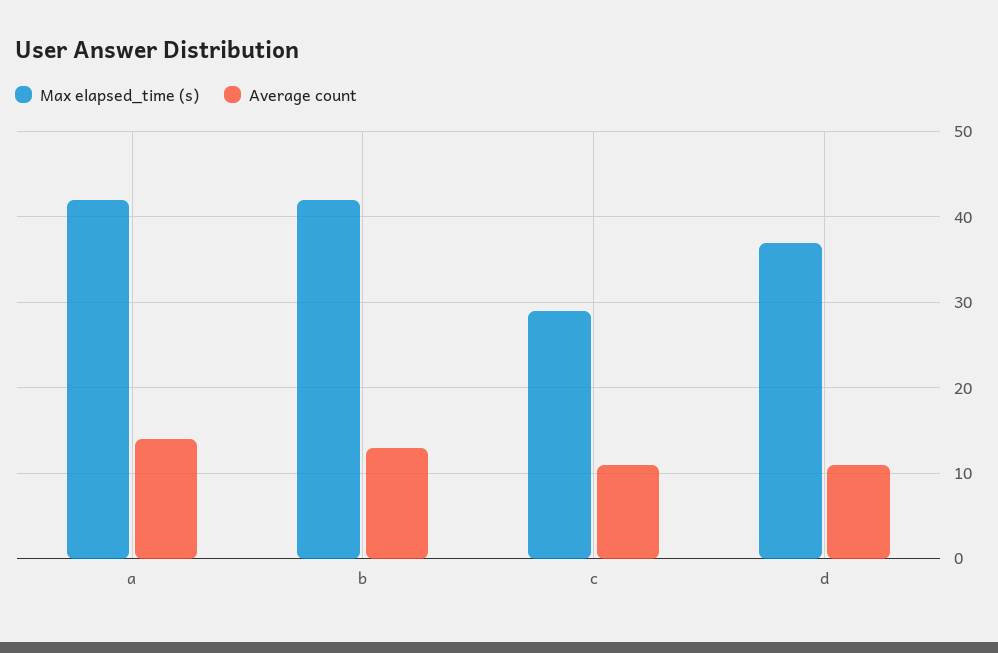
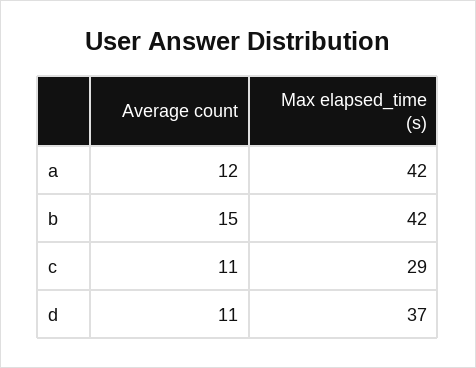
Average count, a: 14 -> 12
Average count, b: 13 -> 15

